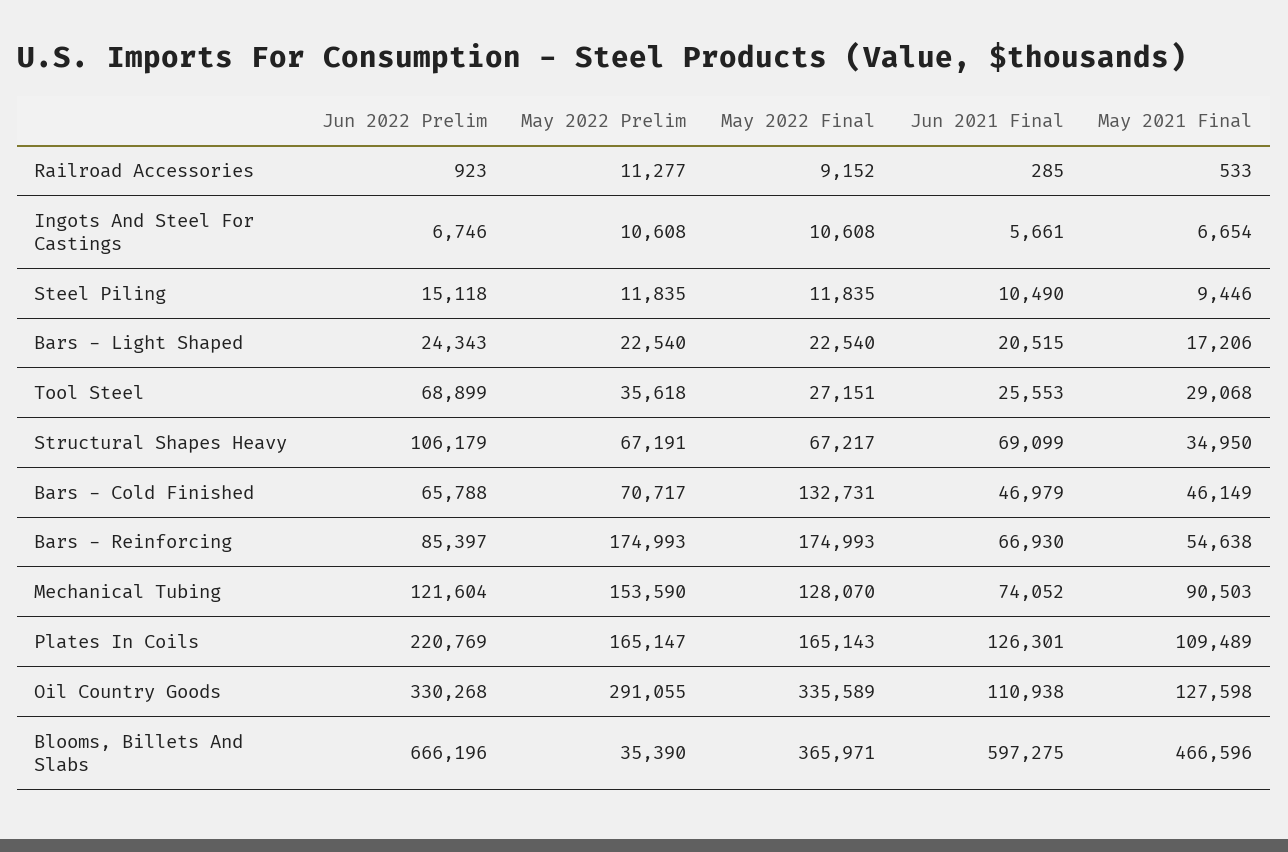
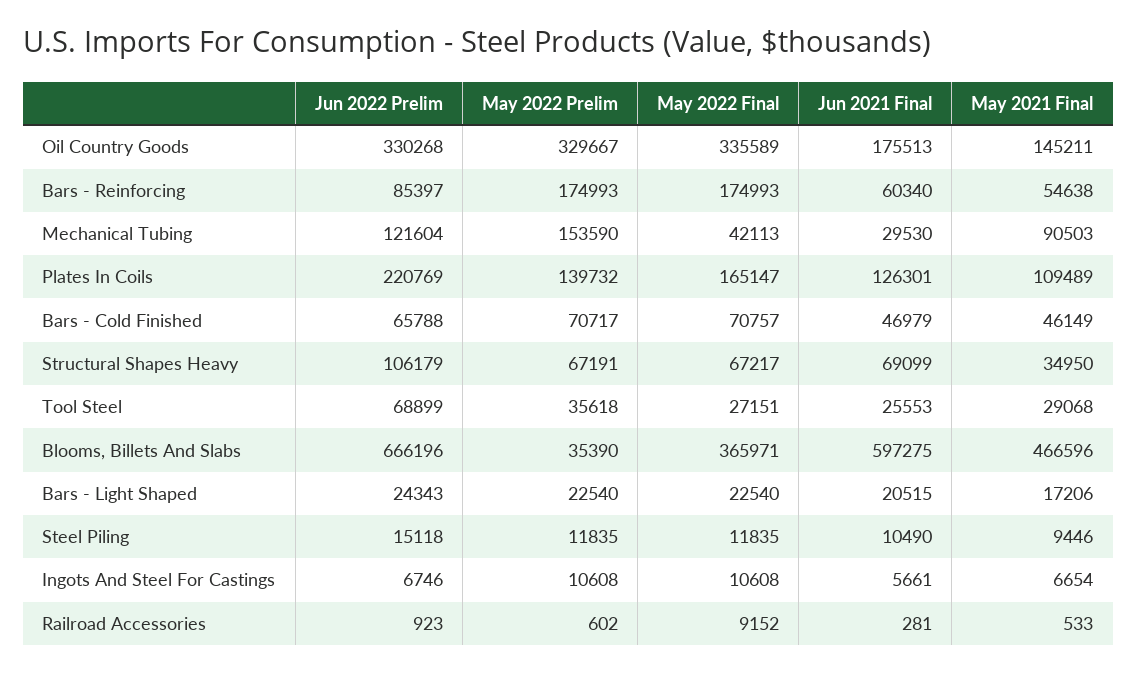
May 2022 Prelim, Railroad Accessories: 11277 -> 602
Jun 2021 Final, Railroad Accessories: 285 -> 281
May 2022 Final, Bars - Cold Finished: 132731 -> 70757
Jun 2021 Final, Bars - Reinforcing: 66930 -> 60340
May 2022 Final, Mechanical Tubing: 128070 -> 42113
Jun 2021 Final, Mechanical Tubing: 74052 -> 29530
May 2022 Prelim, Plates In Coils: 165147 -> 139732
May 2022 Final, Plates In Coils: 165143 -> 165147
May 2022 Prelim, Oil Country Goods: 291055 -> 329667
Jun 2021 Final, Oil Country Goods: 110938 -> 175513
May 2021 Final, Oil Country Goods: 127598 -> 145211

